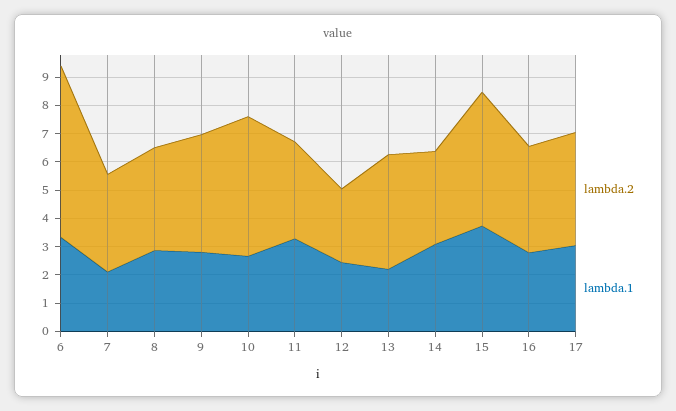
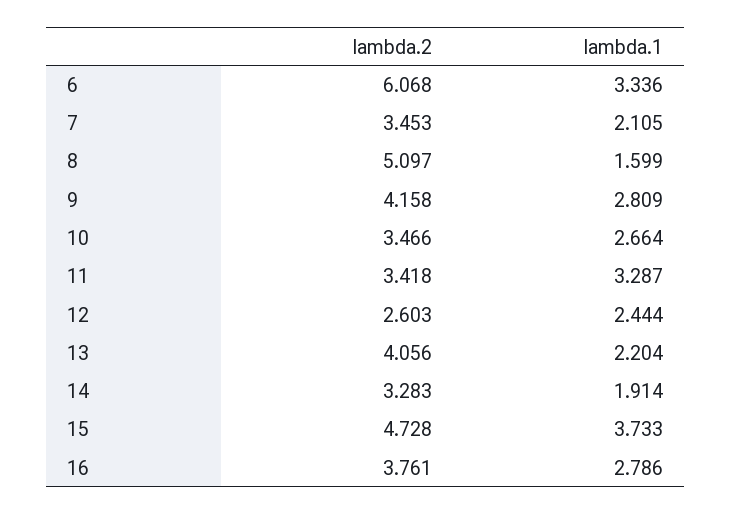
lambda.2, 8: 3.5 -> 5.097
lambda.1, 8: 3 -> 1.599
lambda.2, 10: 5 -> 3.466
lambda.1, 14: 3 -> 1.914
lambda.2, 17: 4 -> none
lambda.1, 17: 3 -> none

